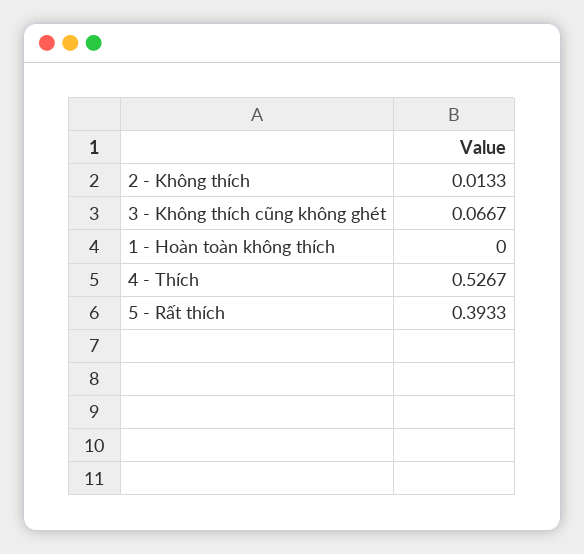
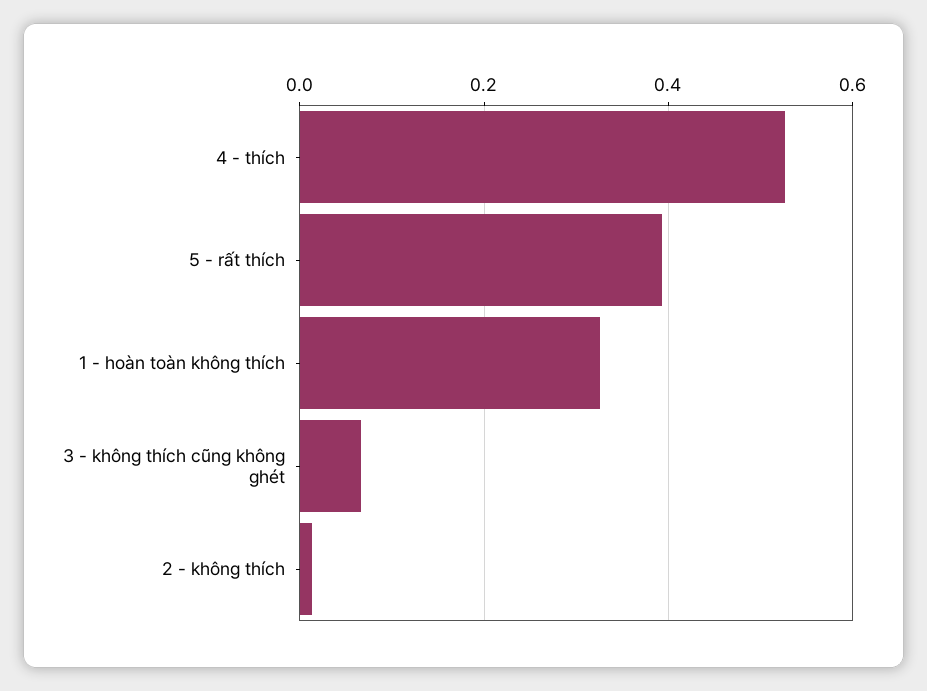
1 - Hoàn toàn không thích: 0 -> 0.32

